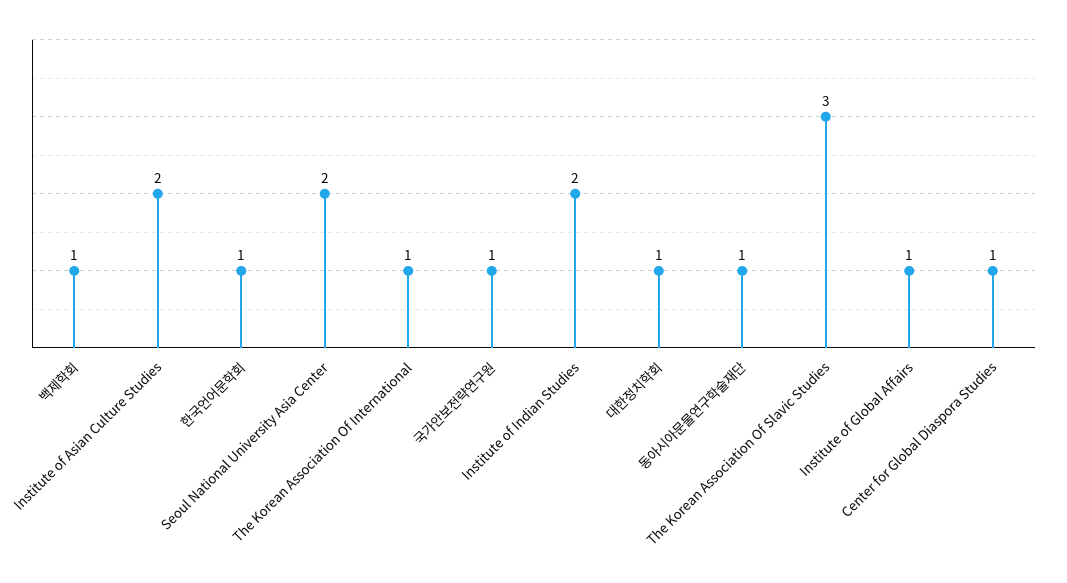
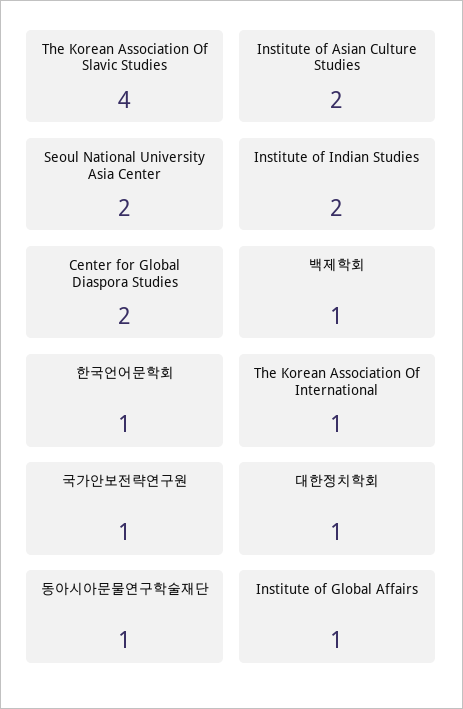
The Korean Association Of Slavic Studies: 3 -> 4
Center for Global Diaspora Studies: 1 -> 2

